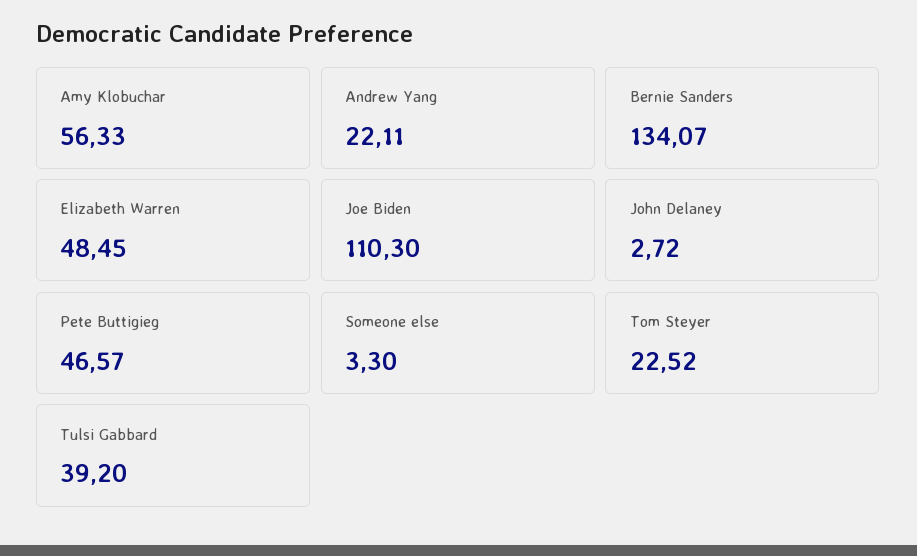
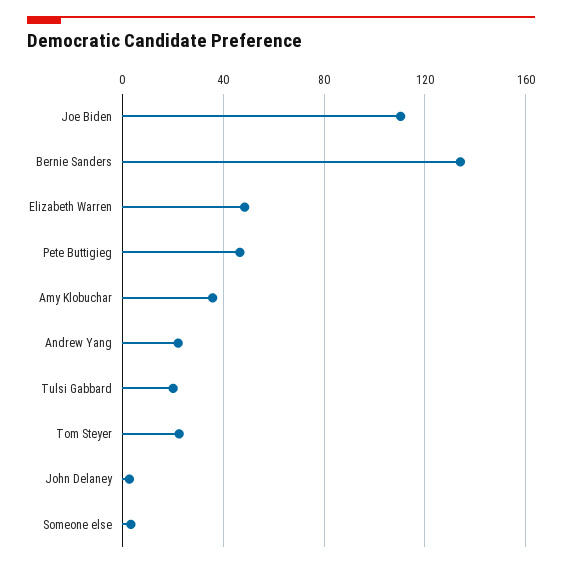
Amy Klobuchar: 56.33 -> 35
Tulsi Gabbard: 39.2 -> 20

